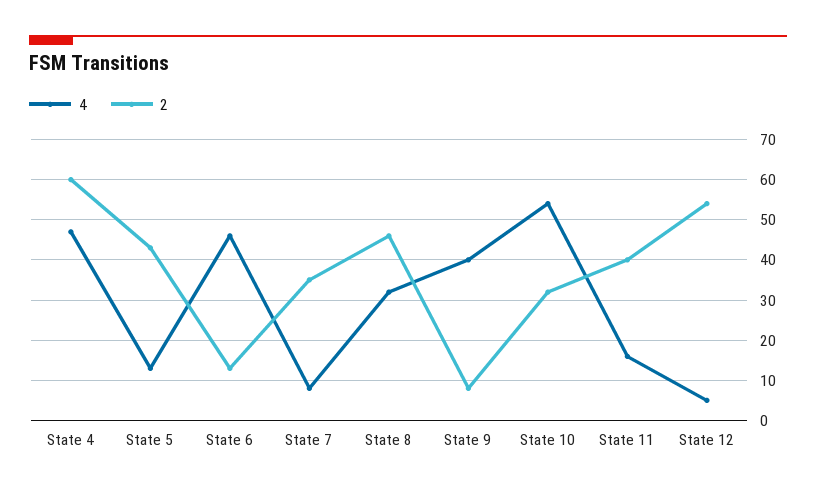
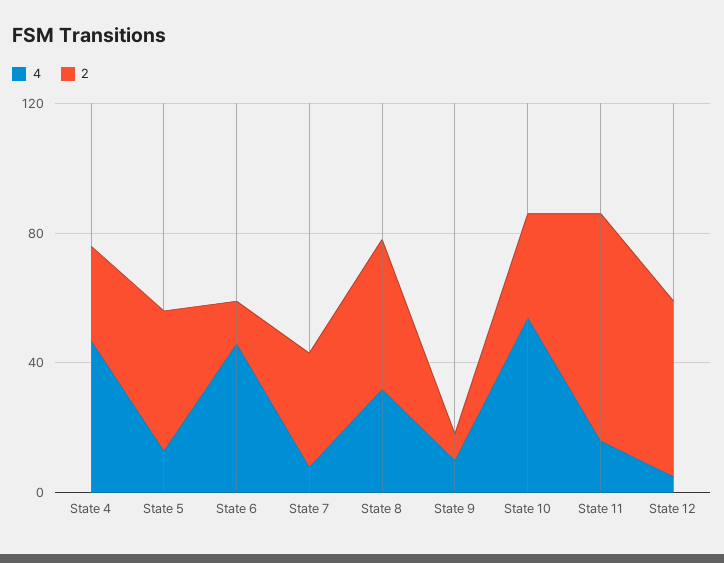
2, State 4: 60 -> 30
4, State 9: 40 -> 10
2, State 11: 40 -> 70

